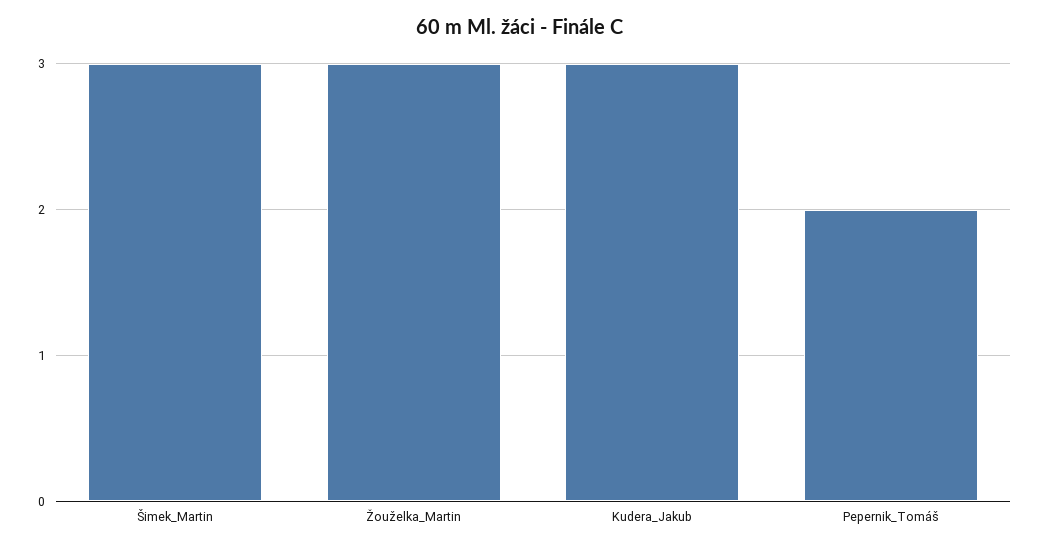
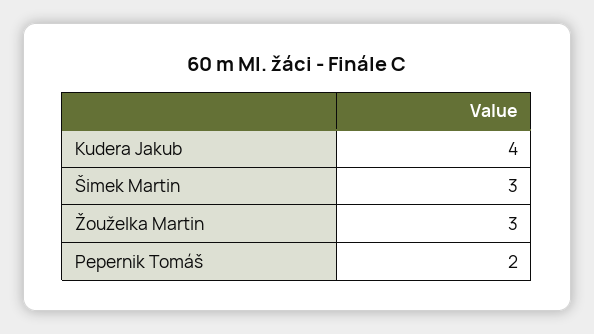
Kudera_Jakub: 3 -> 4

